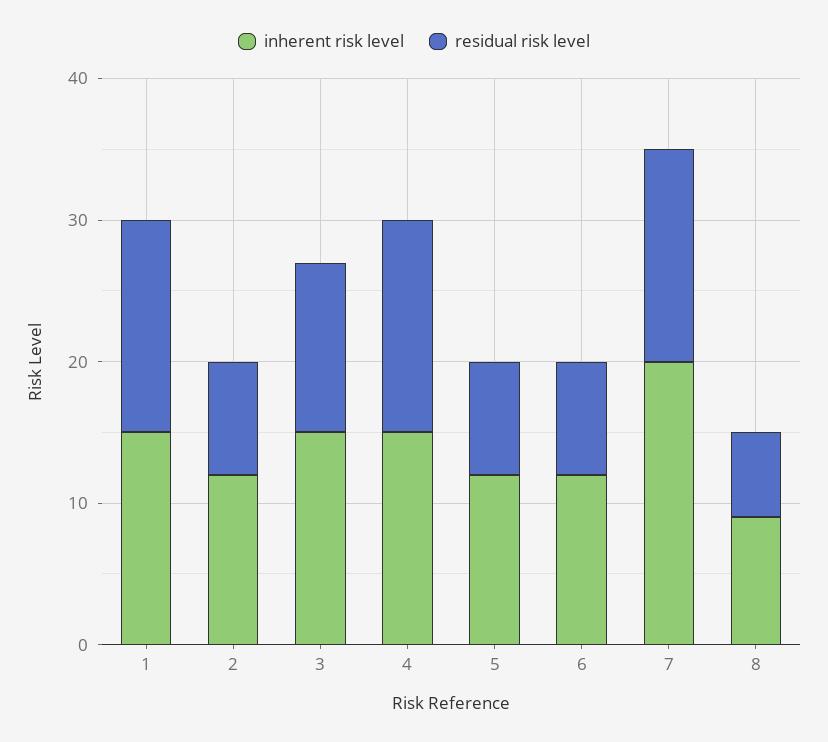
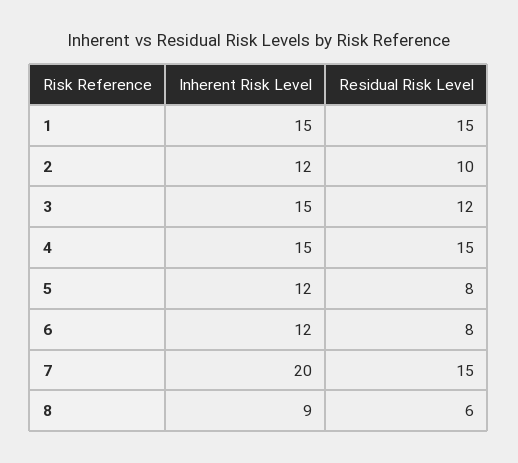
residual risk level, 2: 8 -> 10

